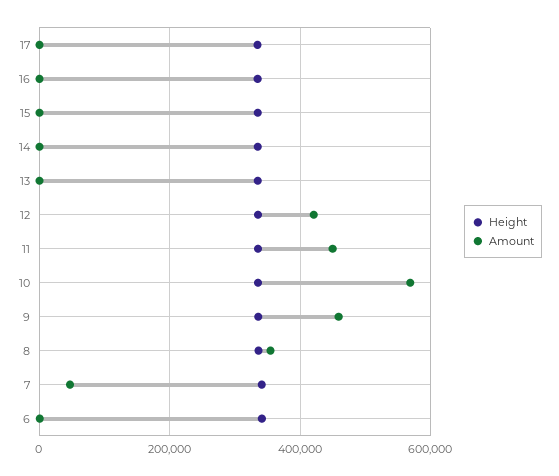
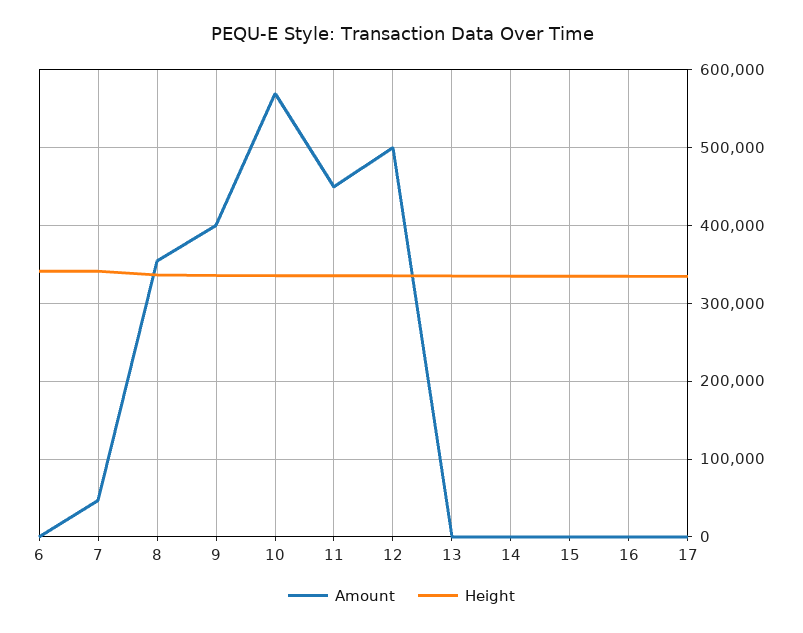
Amount, 12: 420000 -> 500000
Amount, 9: 460000 -> 400000

